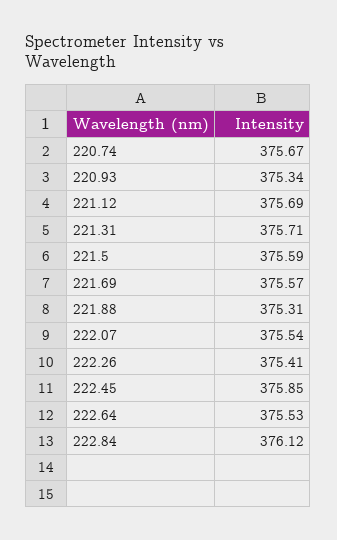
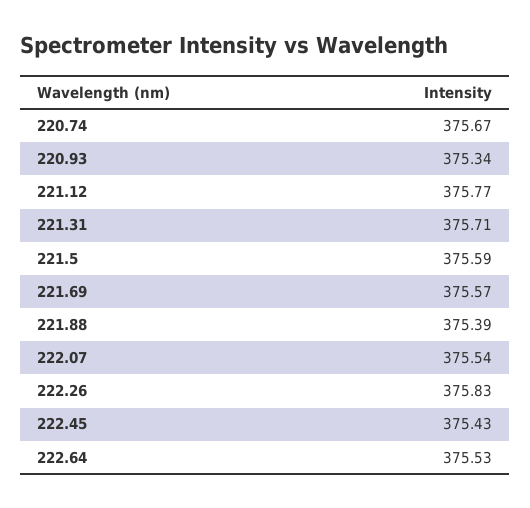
221.12: 375.69 -> 375.77
221.88: 375.31 -> 375.39
222.26: 375.41 -> 375.83
222.45: 375.85 -> 375.43
222.84: 376.12 -> none

